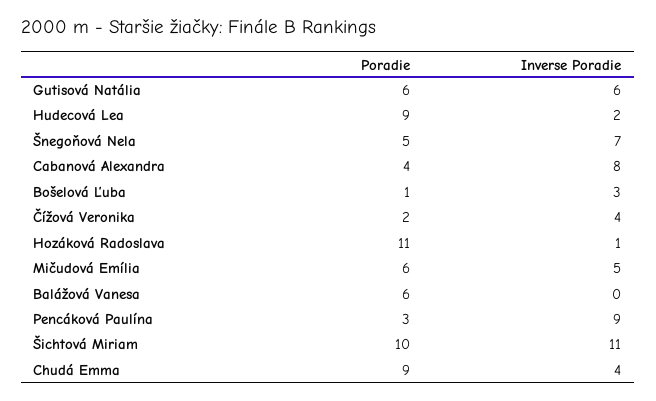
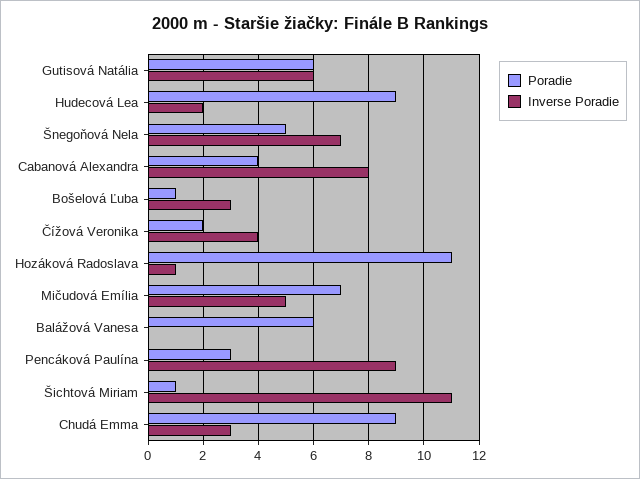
Poradie, Mičudová Emília: 6 -> 7
Poradie, Šichtová Miriam: 10 -> 1
Inverse Poradie, Chudá Emma: 4 -> 3

